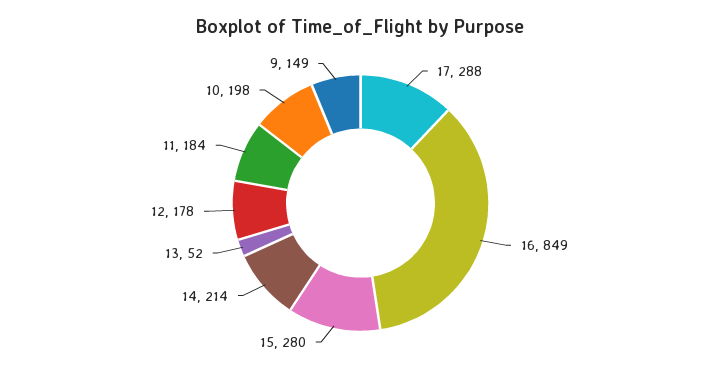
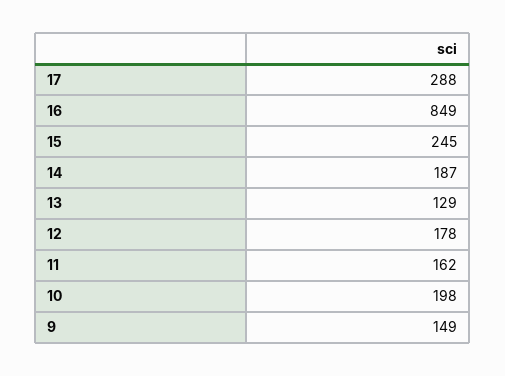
15: 280 -> 245
14: 214 -> 187
13: 52 -> 129
11: 184 -> 162

